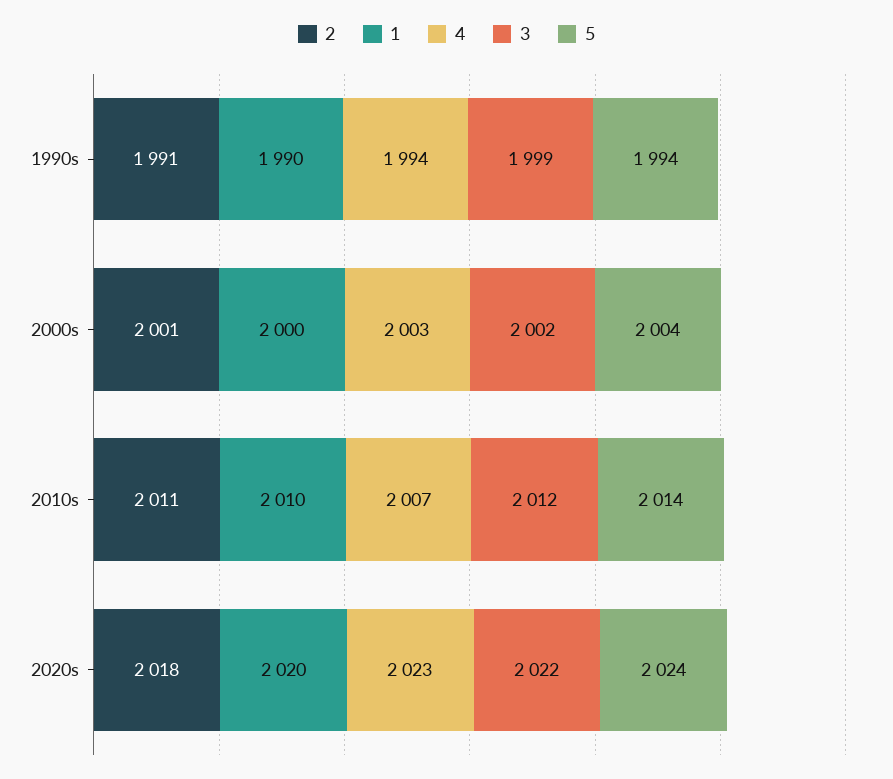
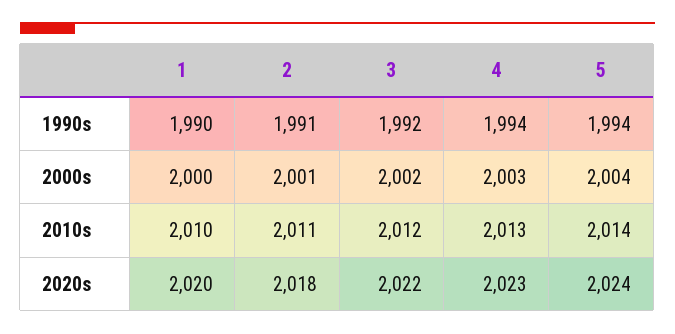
3, 1990s: 1999 -> 1992
4, 2010s: 2007 -> 2013

